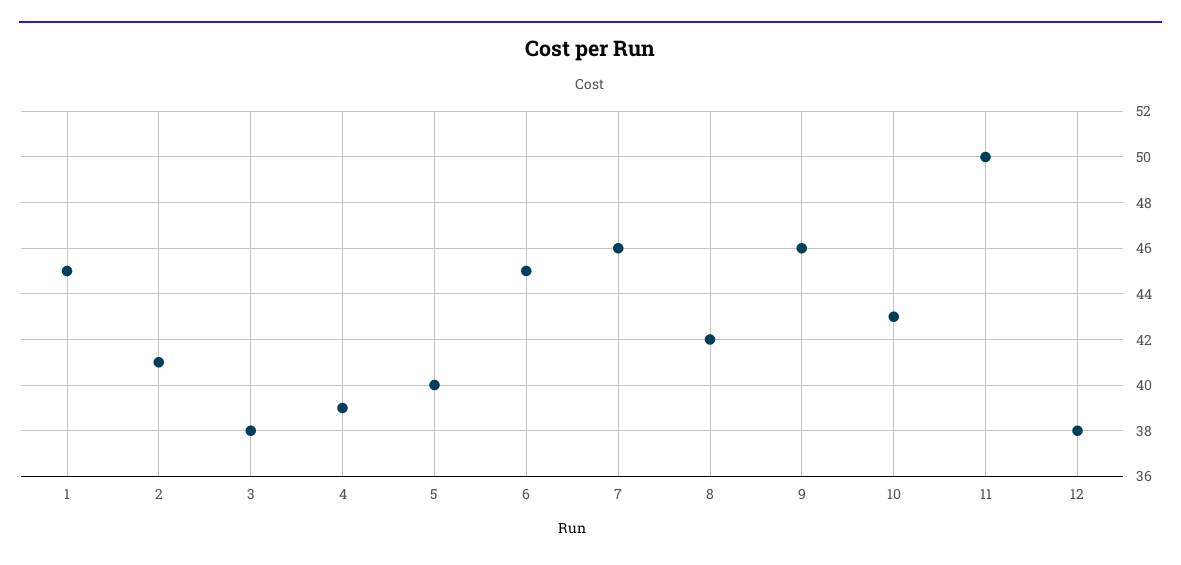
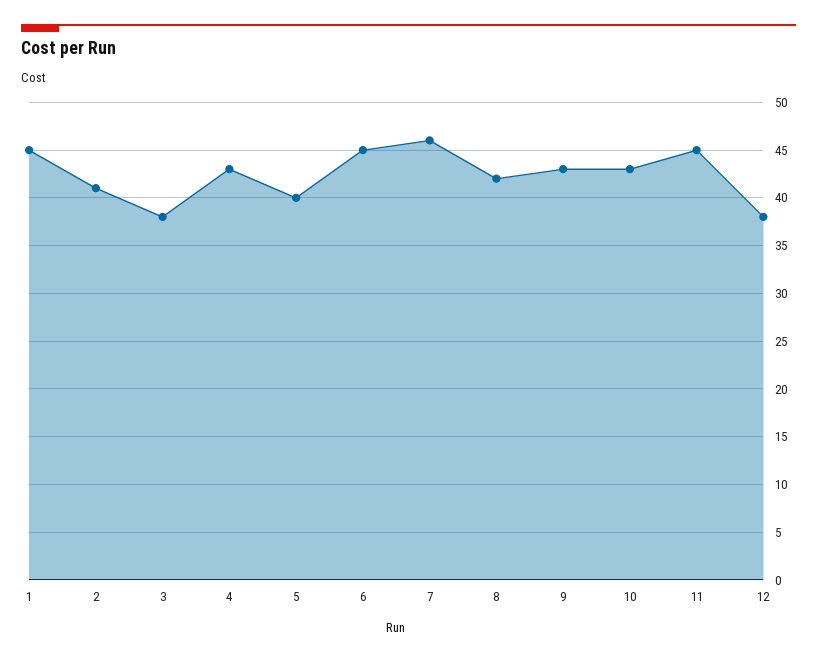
4: 39 -> 43
9: 46 -> 43
11: 50 -> 45

